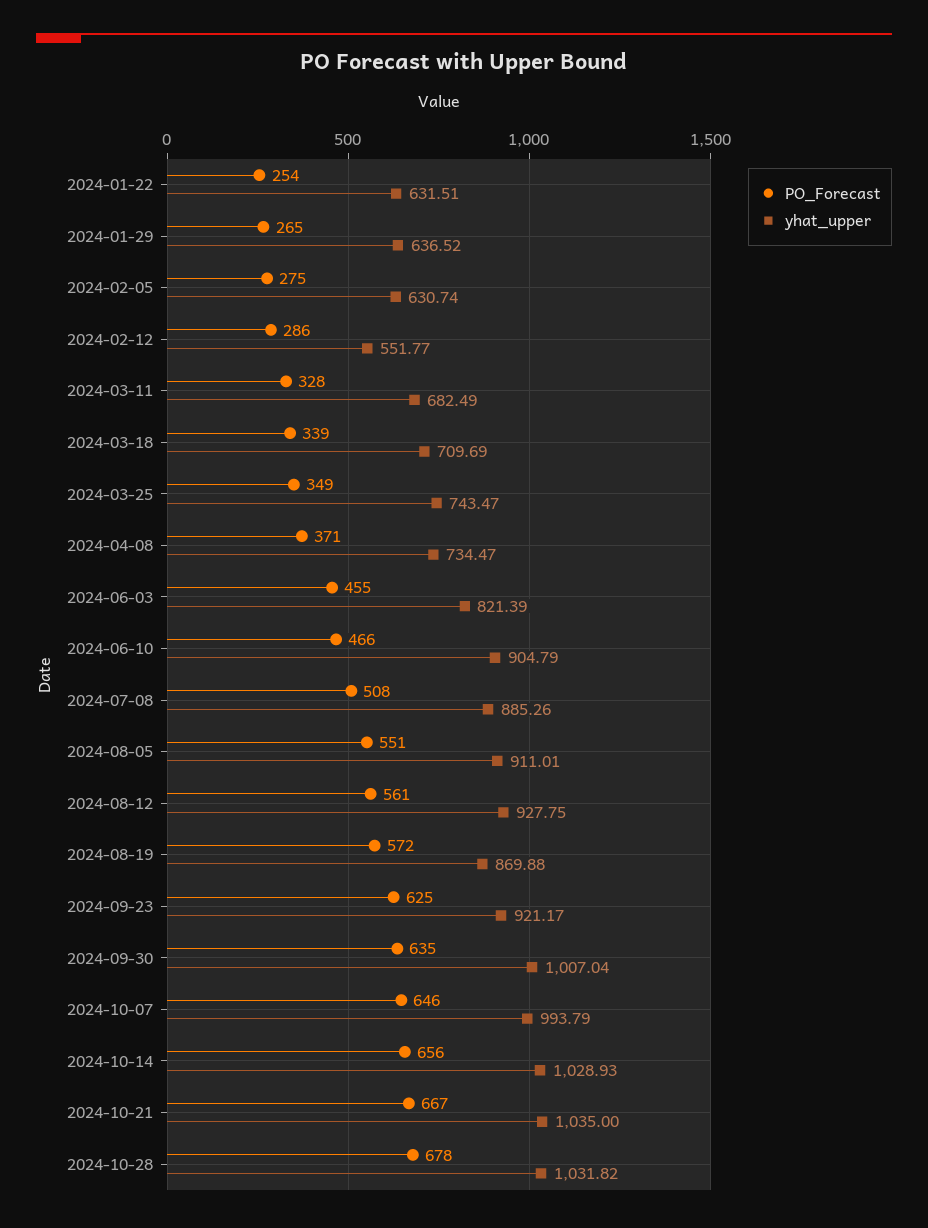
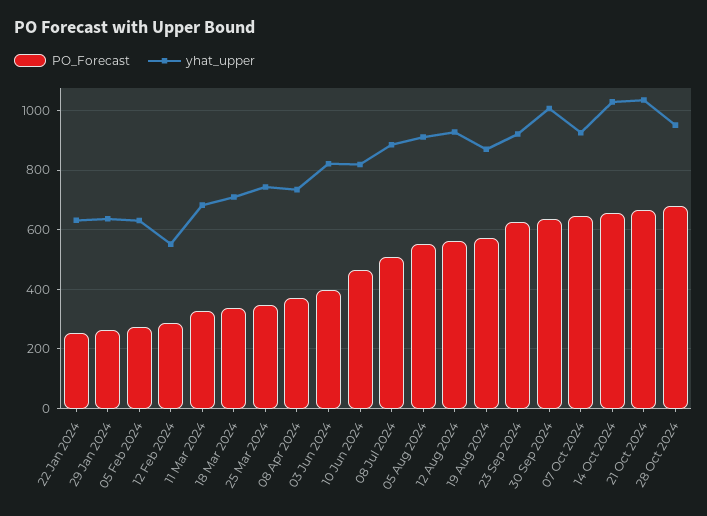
PO_Forecast, 2024-06-03: 455 -> 400
yhat_upper, 2024-06-10: 904.79 -> 825
yhat_upper, 2024-10-07: 993.79 -> 925
yhat_upper, 2024-10-28: 1031.82 -> 950

